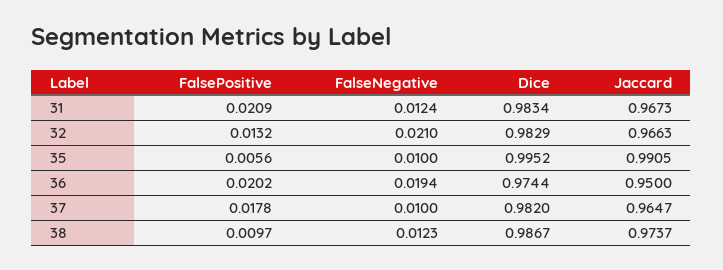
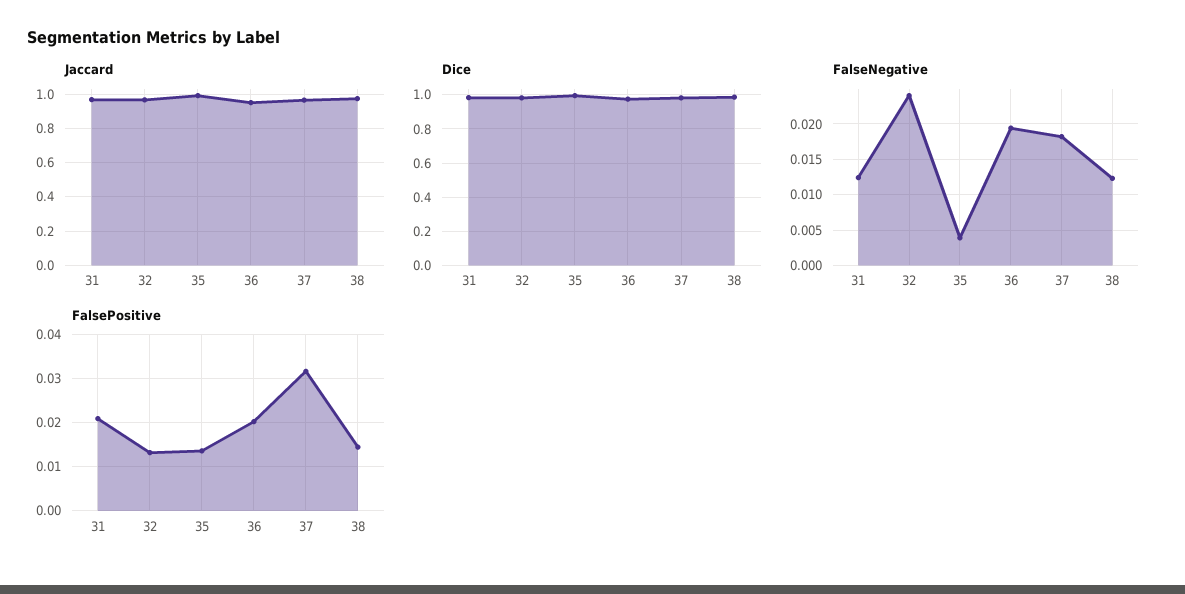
FalseNegative, 32: 0.021 -> 0.024
FalsePositive, 35: 0.0056 -> 0.014
FalseNegative, 35: 0.01 -> 0.004
FalsePositive, 37: 0.0178 -> 0.032
FalseNegative, 37: 0.01 -> 0.018
FalsePositive, 38: 0.0097 -> 0.014

